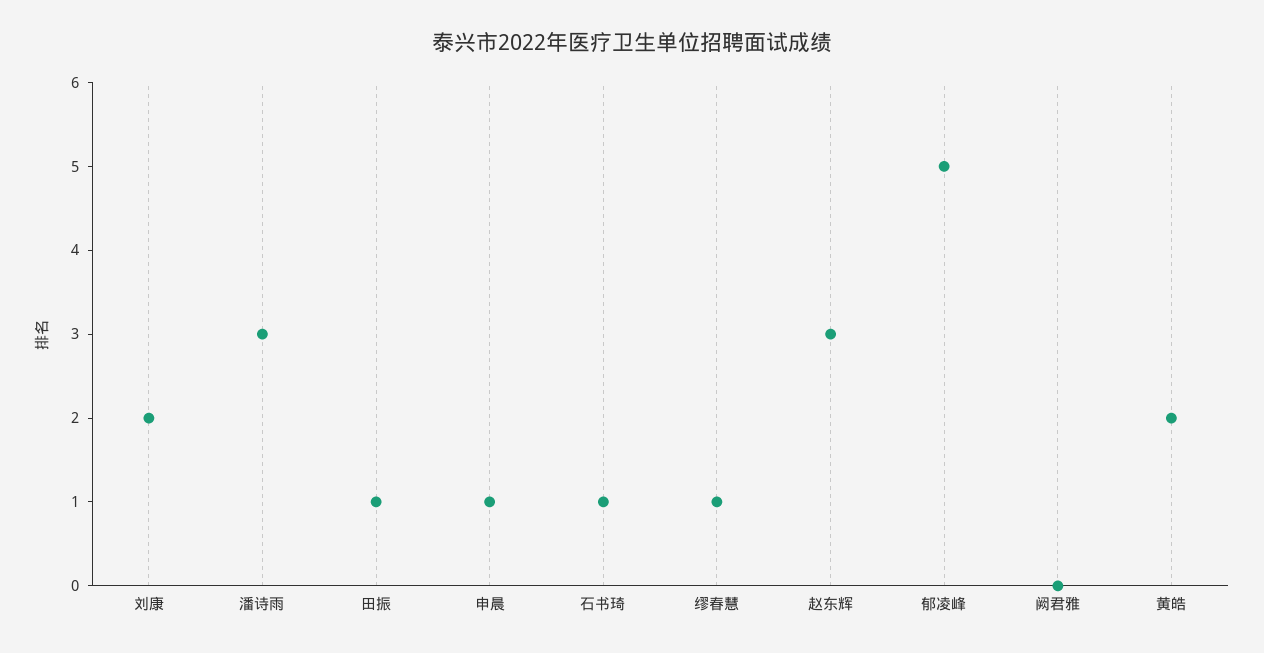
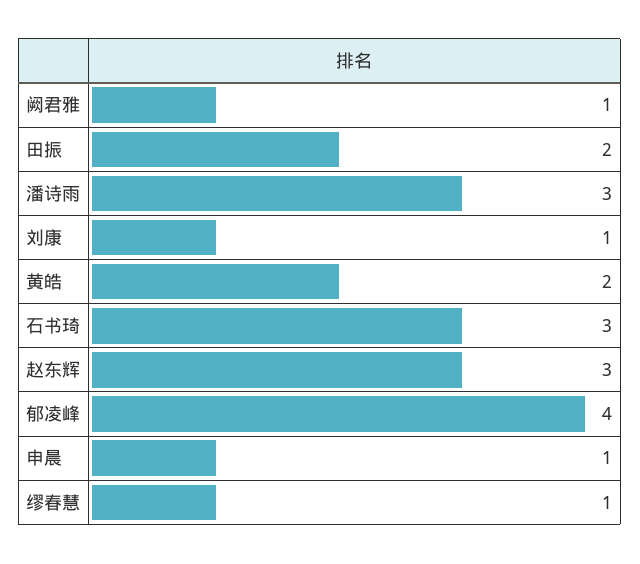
刘康: 2 -> 1
田振: 1 -> 2
石书琦: 1 -> 3
郁凌峰: 5 -> 4
阙君雅: 0 -> 1

